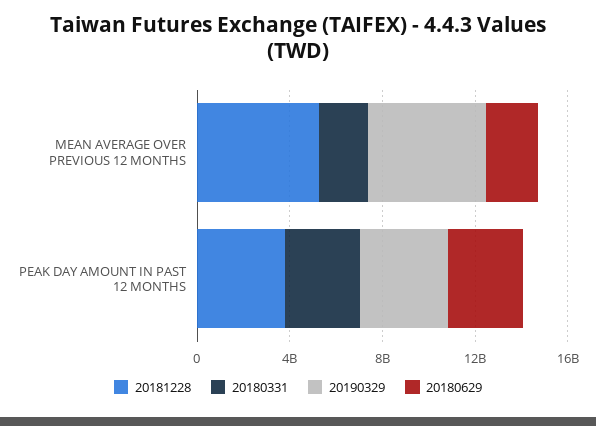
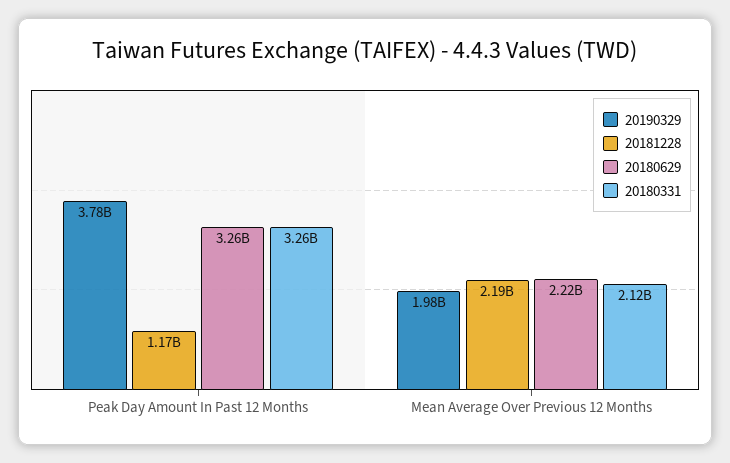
20181228, MEAN AVERAGE OVER PREVIOUS 12 MONTHS: 5000000000 -> 2190000000
20190329, MEAN AVERAGE OVER PREVIOUS 12 MONTHS: 5000000000 -> 1980000000
20181228, PEAK DAY AMOUNT IN PAST 12 MONTHS: 4000000000 -> 1170000000

